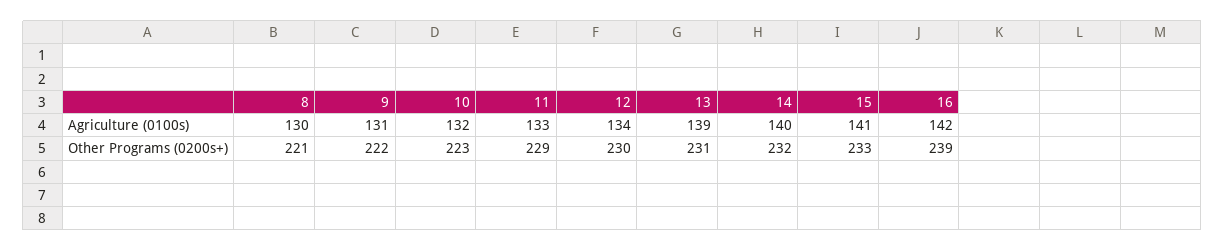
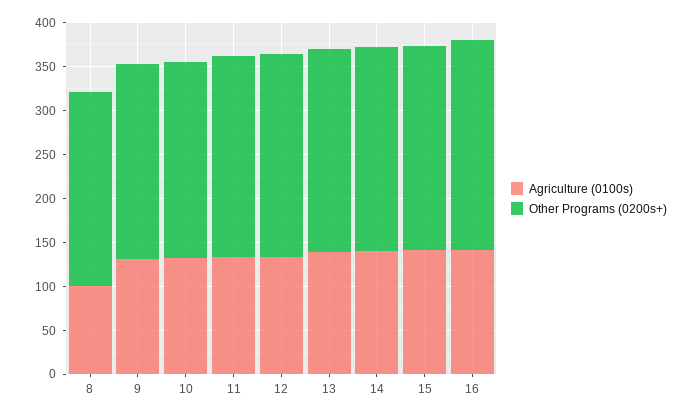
Agriculture (0100s), 8: 130 -> 100

